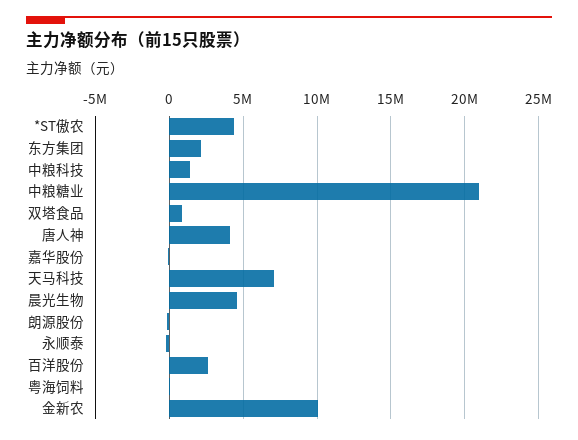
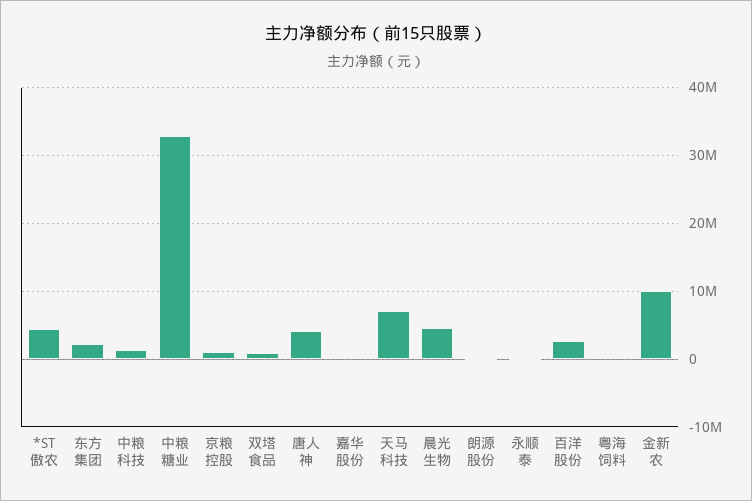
中粮糖业: 21000000 -> 33000000
京粮控股: none -> 1000000

